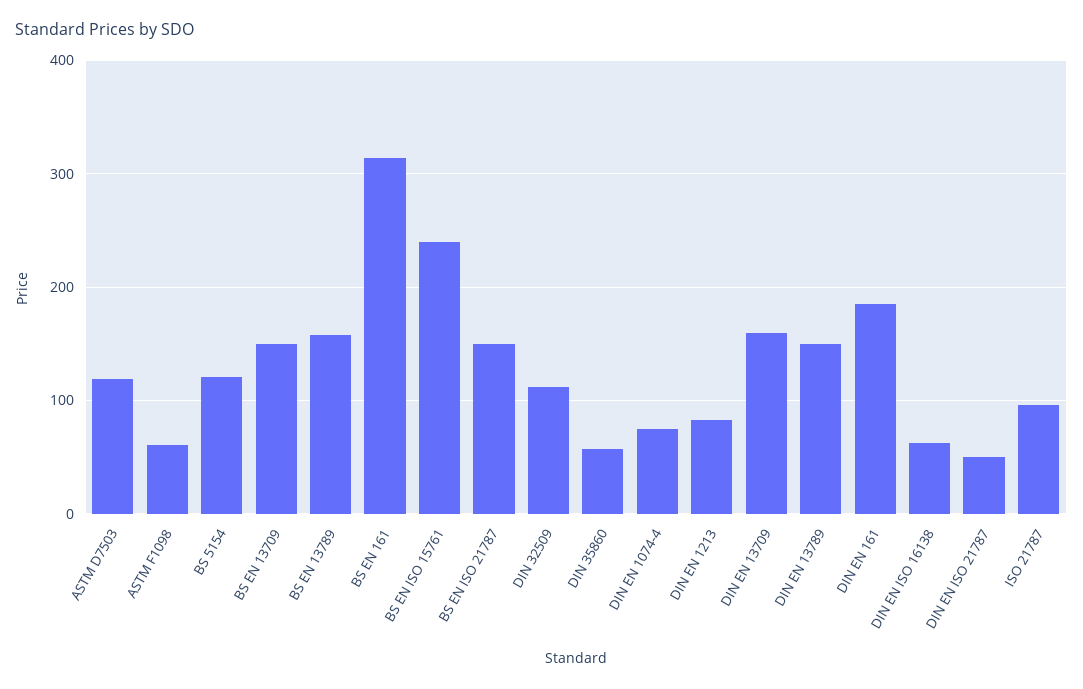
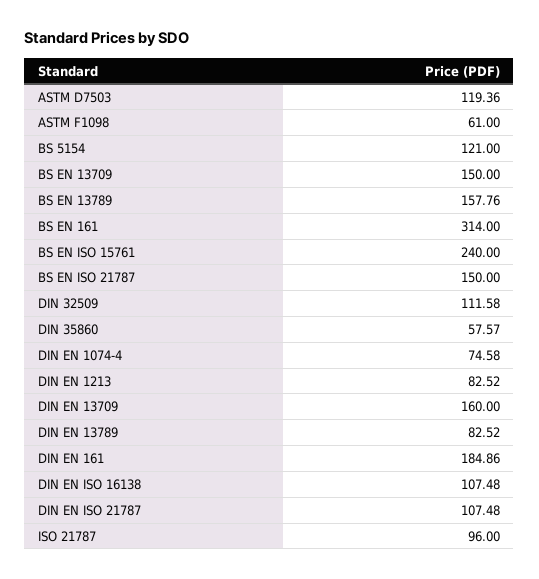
DIN EN 13789: 150 -> 82.52
DIN EN ISO 16138: 60 -> 107.48
DIN EN ISO 21787: 50 -> 107.48

